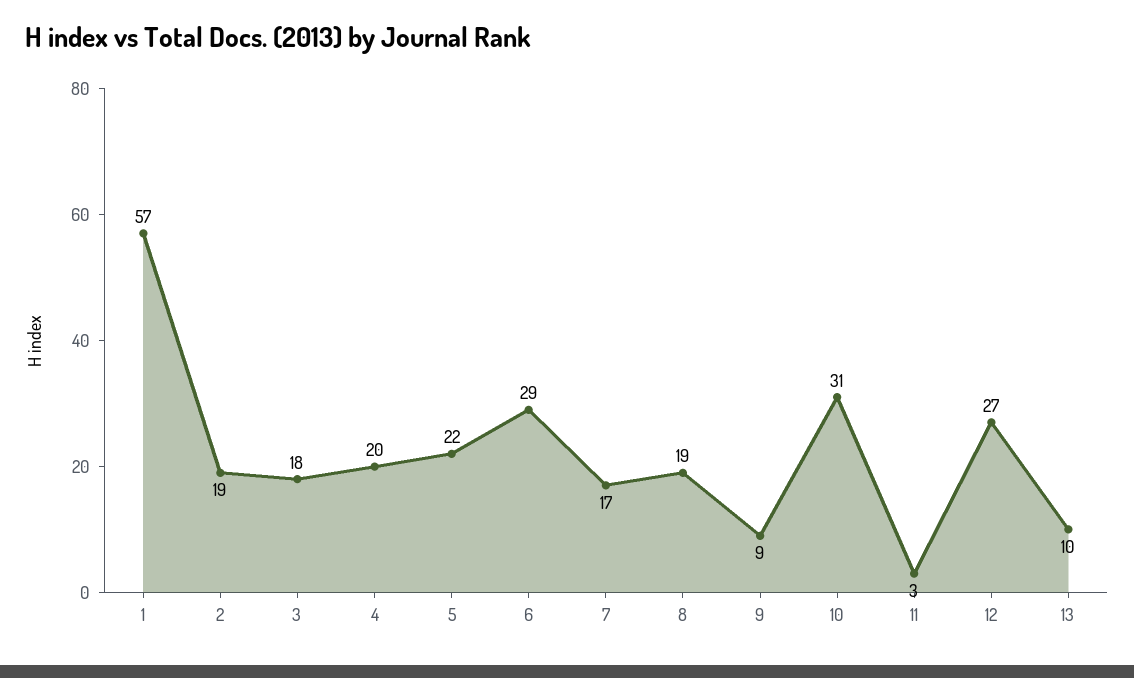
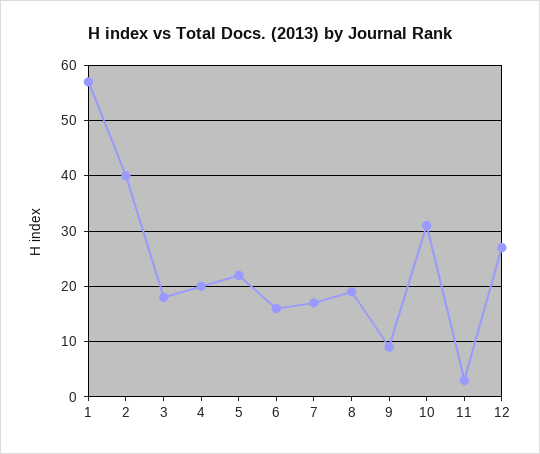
2: 19 -> 40
6: 29 -> 15
13: 10 -> none

